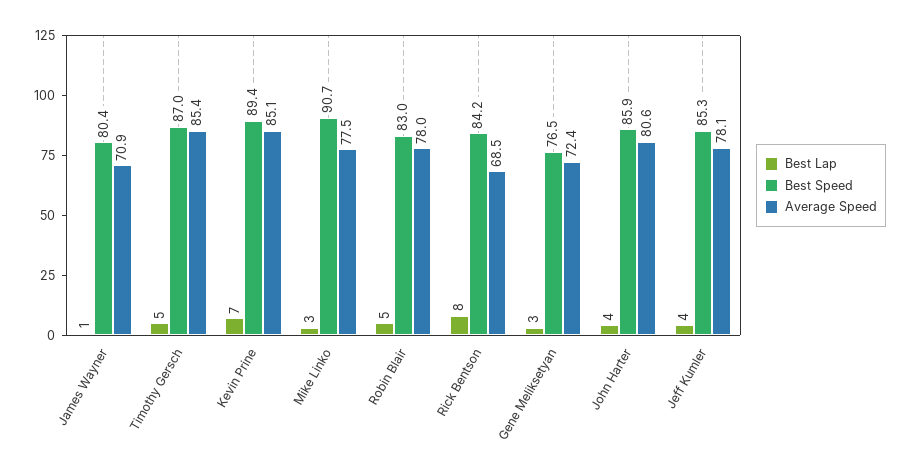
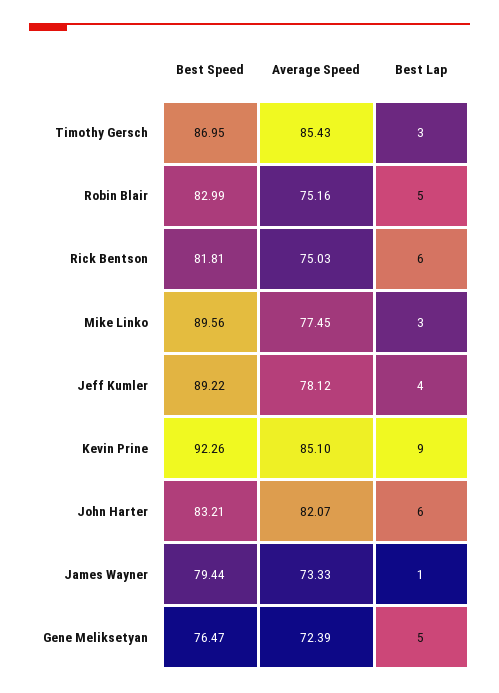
Best Speed, James Wayner: 80.4 -> 79.44
Average Speed, James Wayner: 70.9 -> 73.33
Best Lap, Timothy Gersch: 5 -> 3
Best Lap, Kevin Prine: 7 -> 9
Best Speed, Kevin Prine: 89.4 -> 92.26
Best Speed, Mike Linko: 90.7 -> 89.56
Average Speed, Robin Blair: 78 -> 75.16
Best Lap, Rick Bentson: 8 -> 6
Best Speed, Rick Bentson: 84.2 -> 81.81
Average Speed, Rick Bentson: 68.5 -> 75.03
Best Lap, Gene Meliksetyan: 3 -> 5
Best Lap, John Harter: 4 -> 6
Best Speed, John Harter: 85.9 -> 83.21
Average Speed, John Harter: 80.6 -> 82.07
Best Speed, Jeff Kumler: 85.3 -> 89.22

